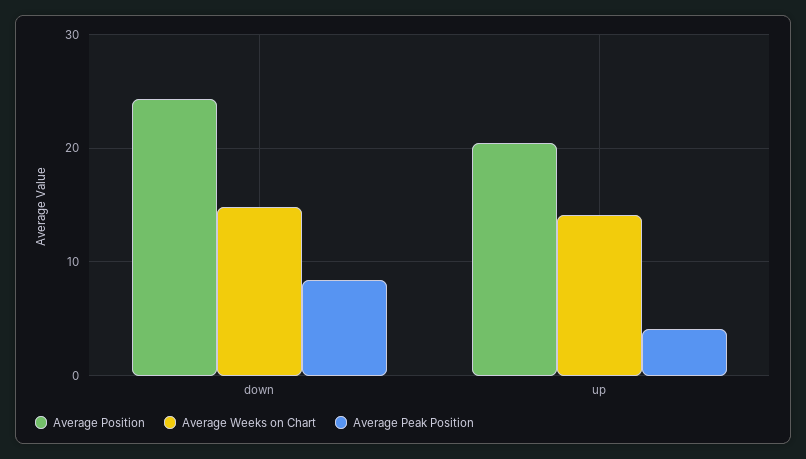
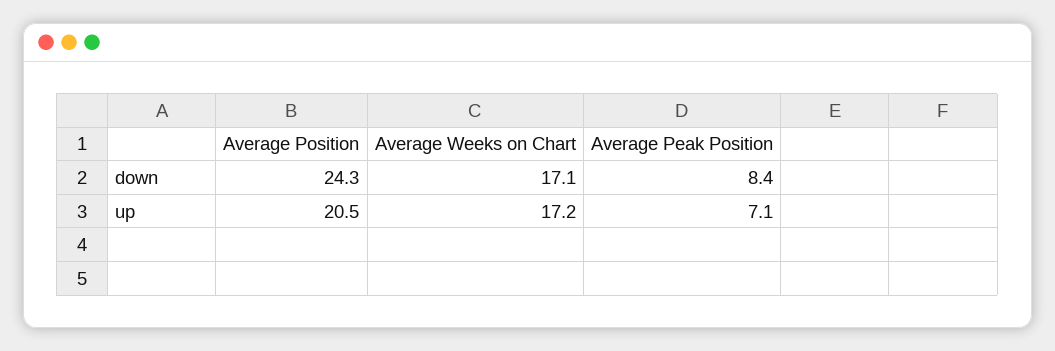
Average Weeks on Chart, down: 15 -> 17.1
Average Weeks on Chart, up: 14 -> 17.2
Average Peak Position, up: 4 -> 7.1

